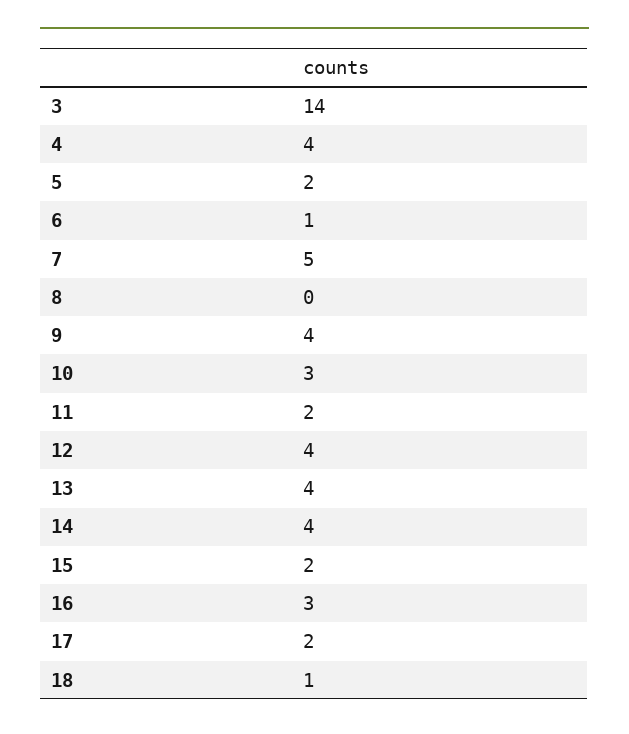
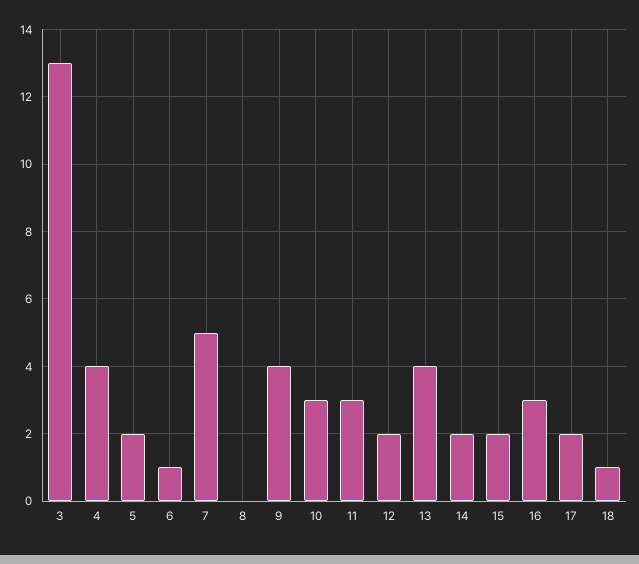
3: 14 -> 13
11: 2 -> 3
12: 4 -> 2
14: 4 -> 2

